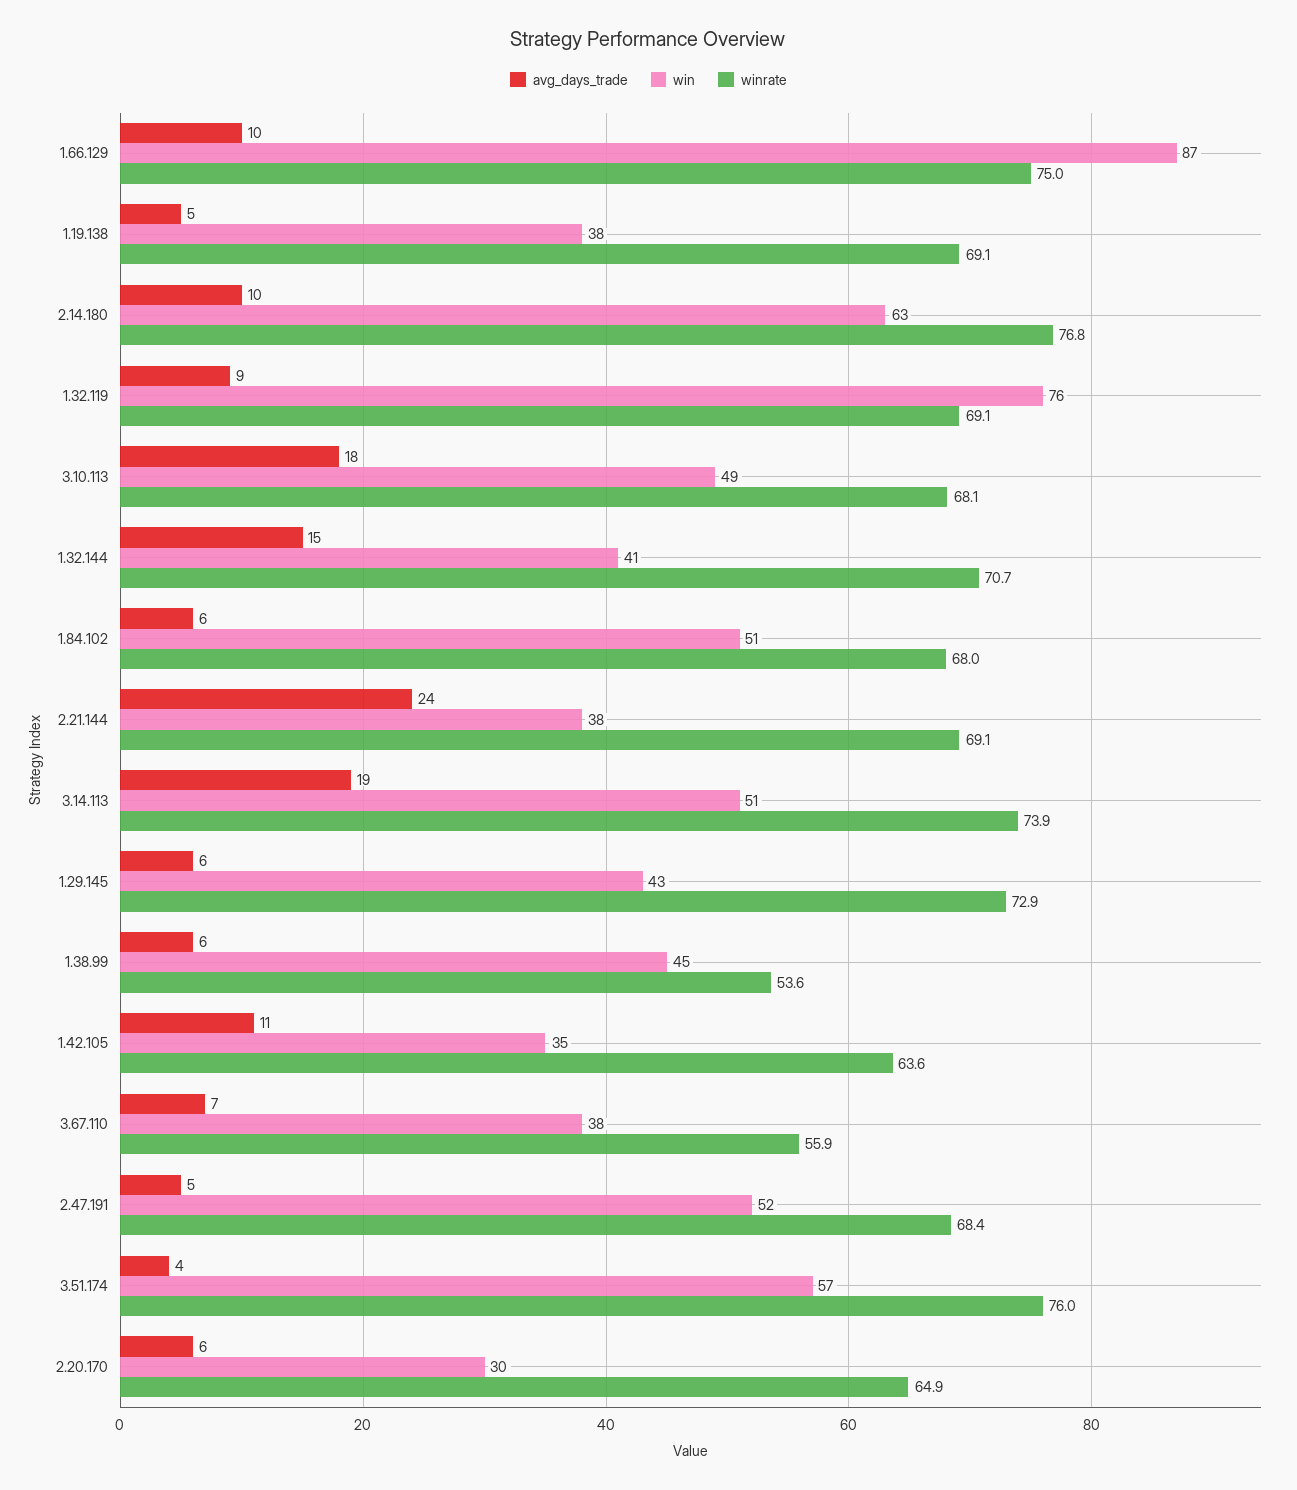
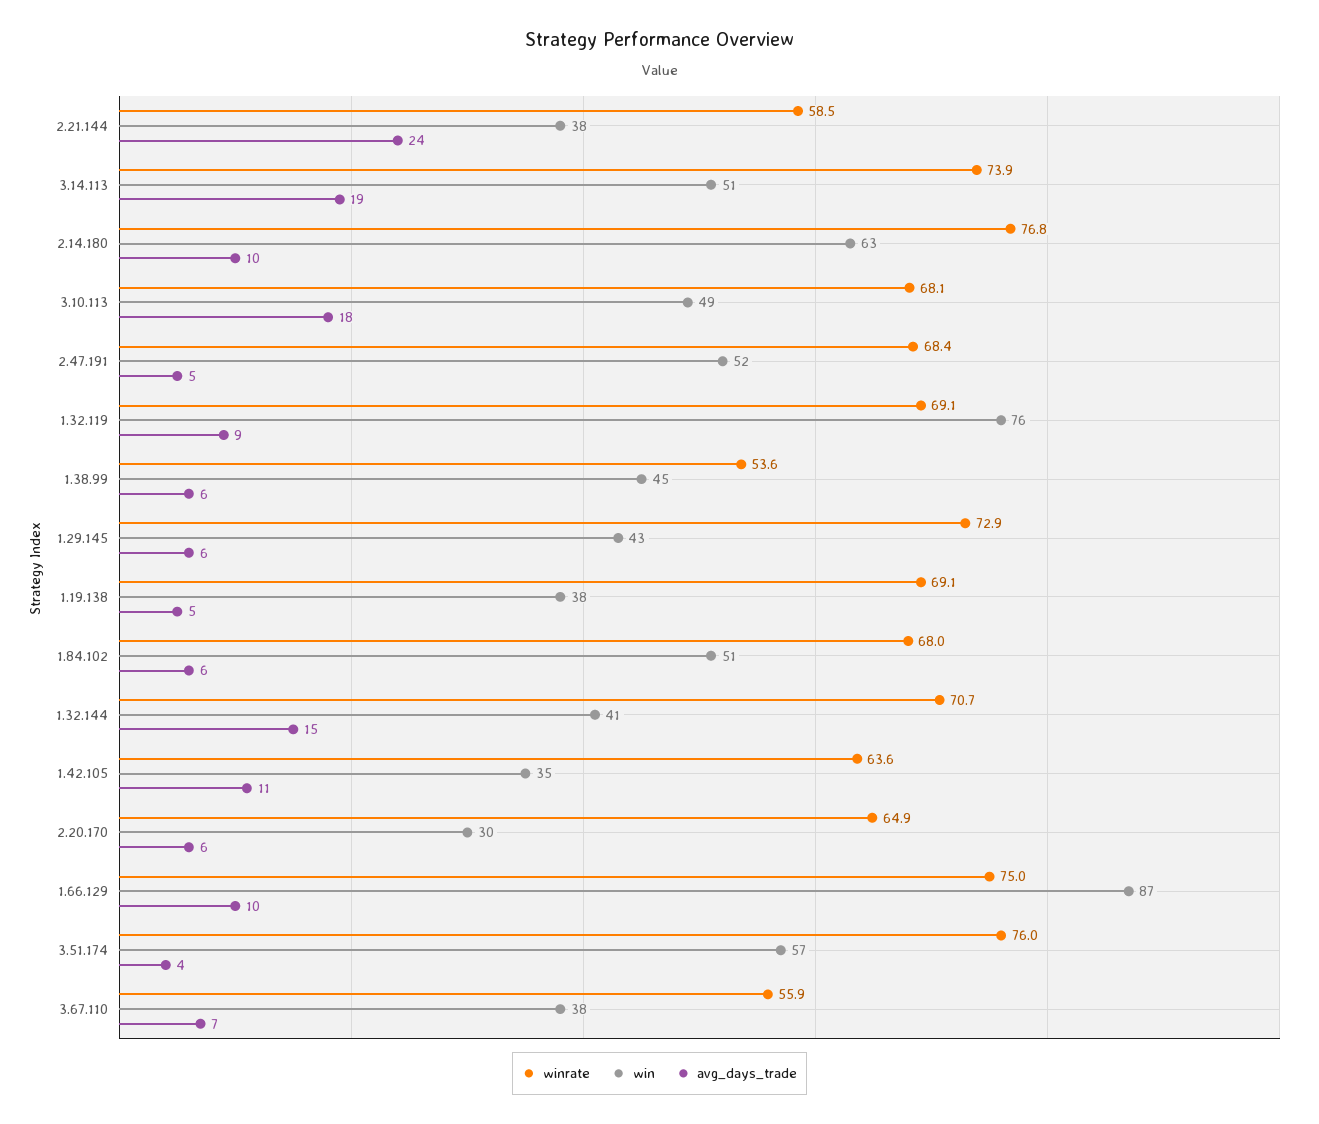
winrate, 2.21.144: 69.1 -> 58.5

